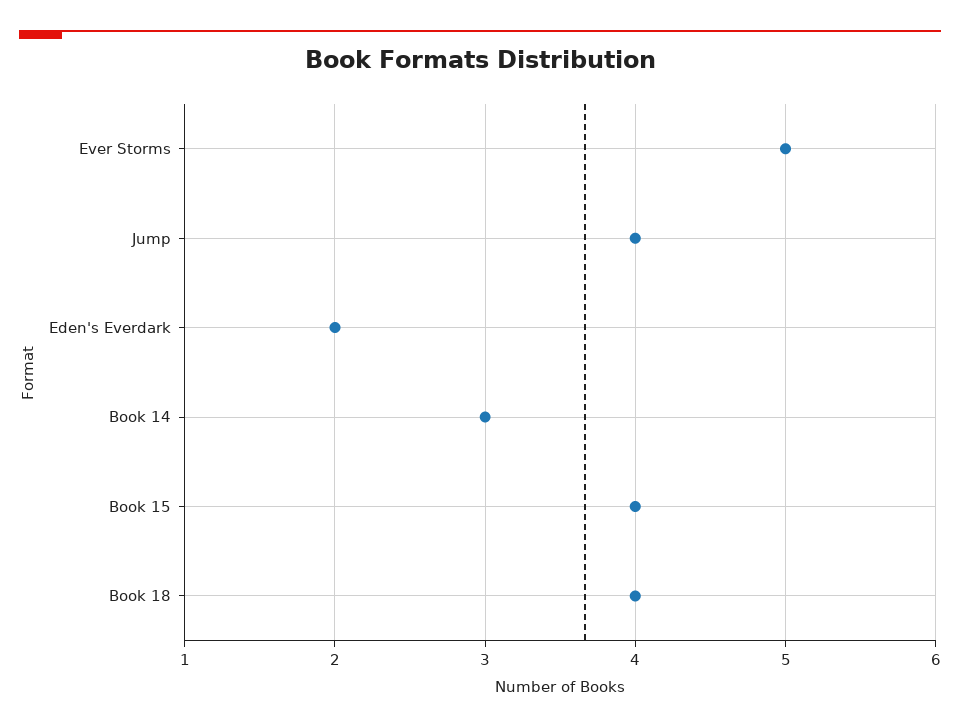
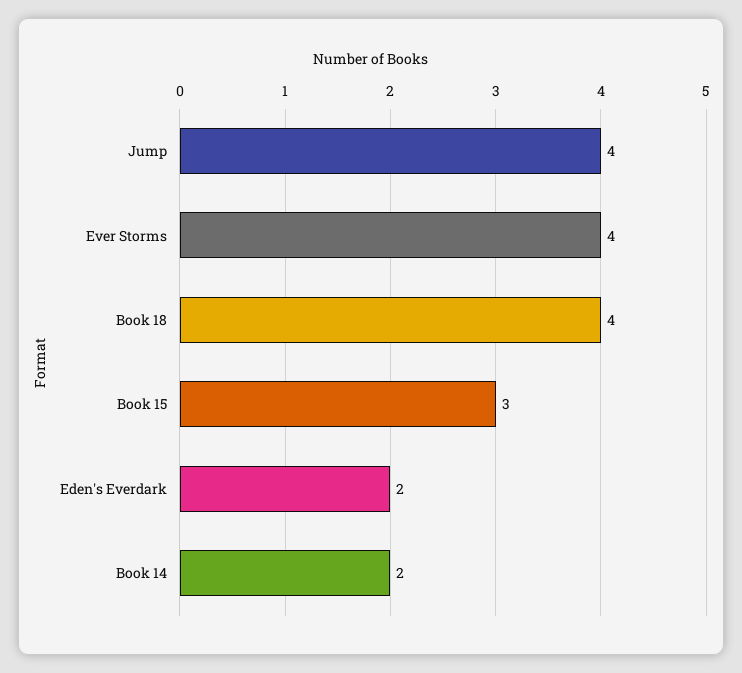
Ever Storms: 5 -> 4
Book 14: 3 -> 2
Book 15: 4 -> 3

